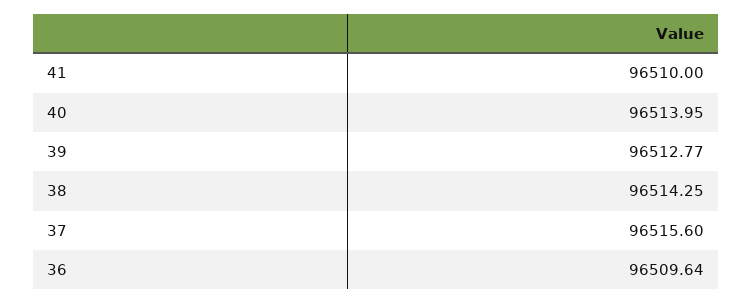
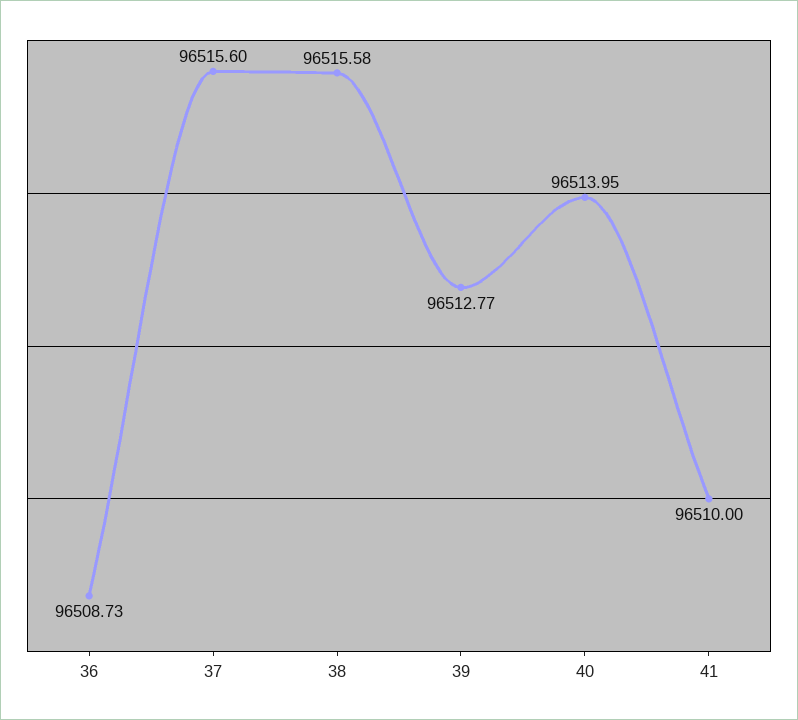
38: 96514.25 -> 96515.58
36: 96509.64 -> 96508.73

